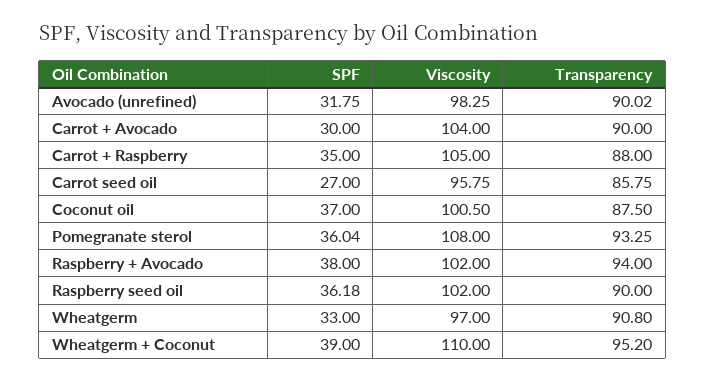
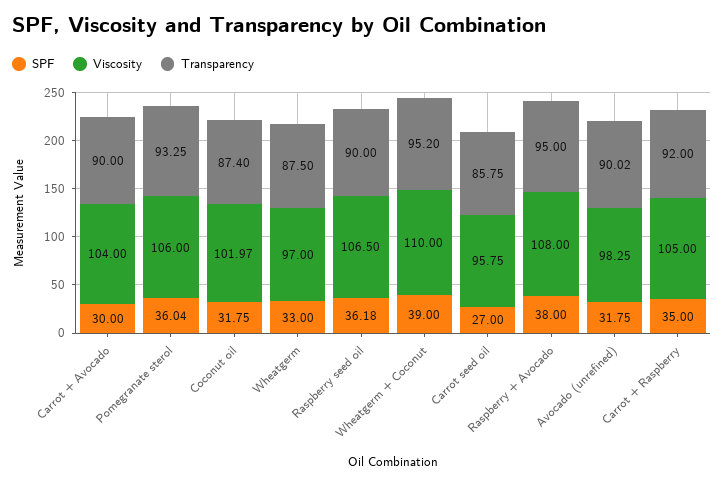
Transparency, Carrot + Raspberry: 88 -> 92
SPF, Coconut oil: 37 -> 31.75
Viscosity, Coconut oil: 100.5 -> 101.97
Transparency, Coconut oil: 87.5 -> 87.4
Viscosity, Pomegranate sterol: 108 -> 106
Viscosity, Raspberry + Avocado: 102 -> 108
Transparency, Raspberry + Avocado: 94 -> 95
Viscosity, Raspberry seed oil: 102 -> 106.5
Transparency, Wheatgerm: 90.8 -> 87.5

